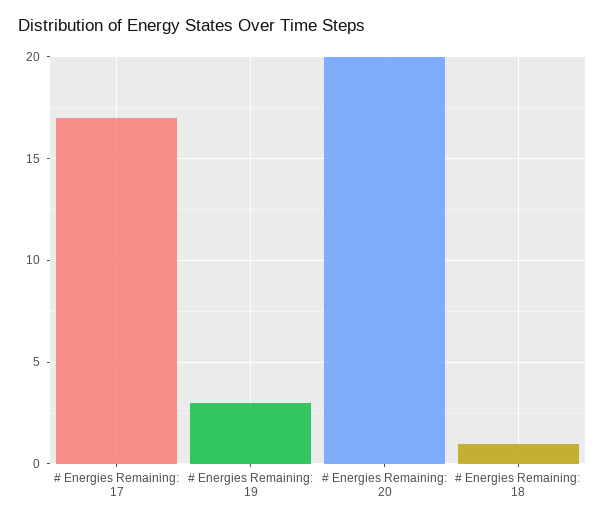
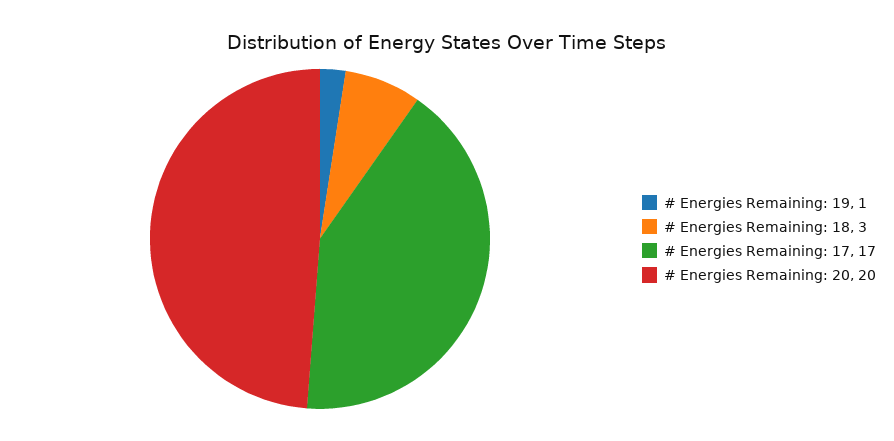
# Energies Remaining: 19: 3 -> 1
# Energies Remaining: 18: 1 -> 3

